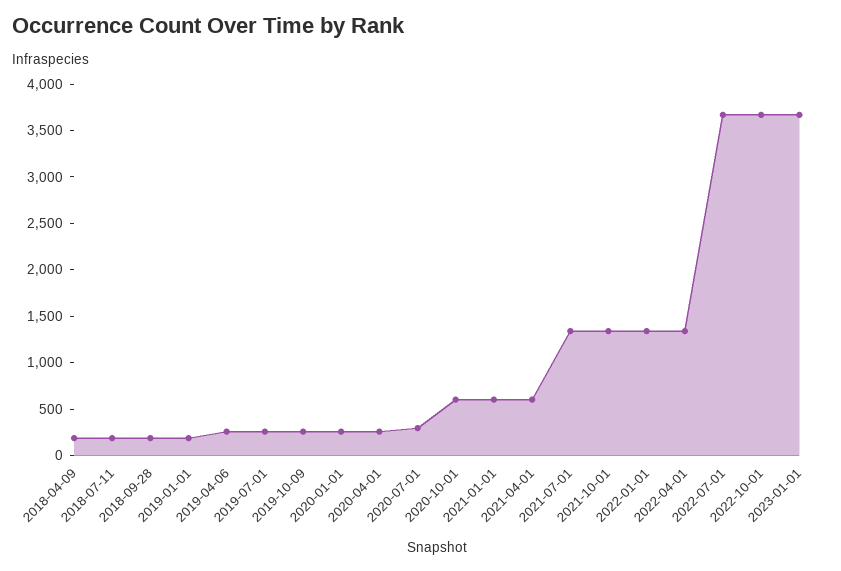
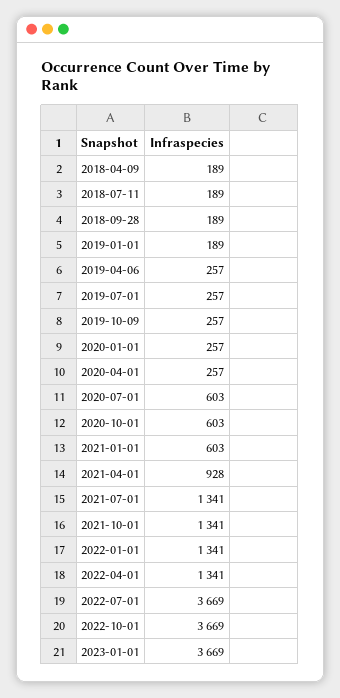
2020-07-01: 300 -> 603
2021-04-01: 600 -> 928

